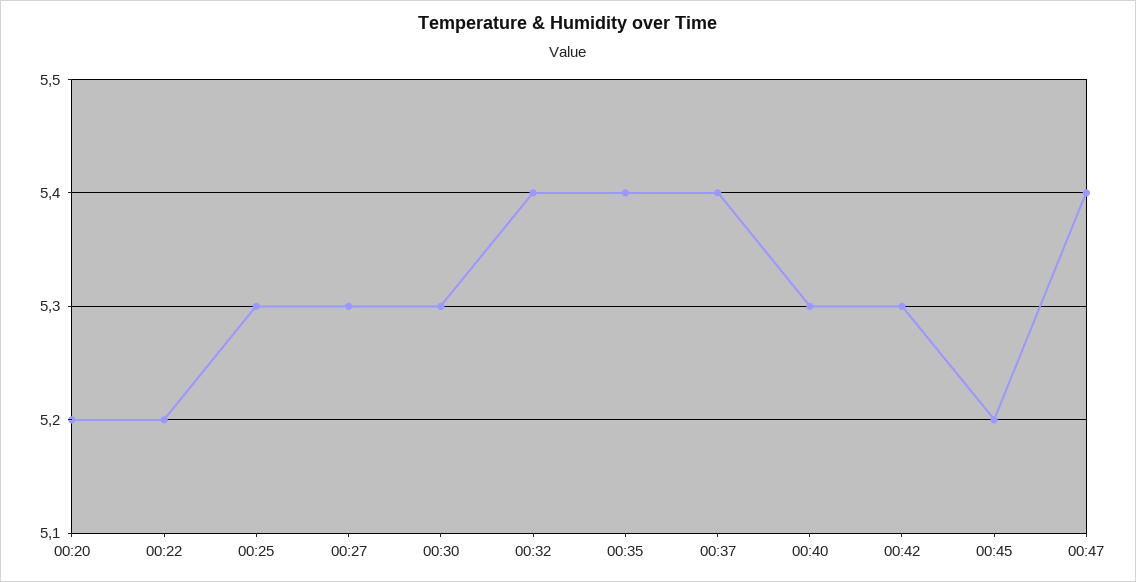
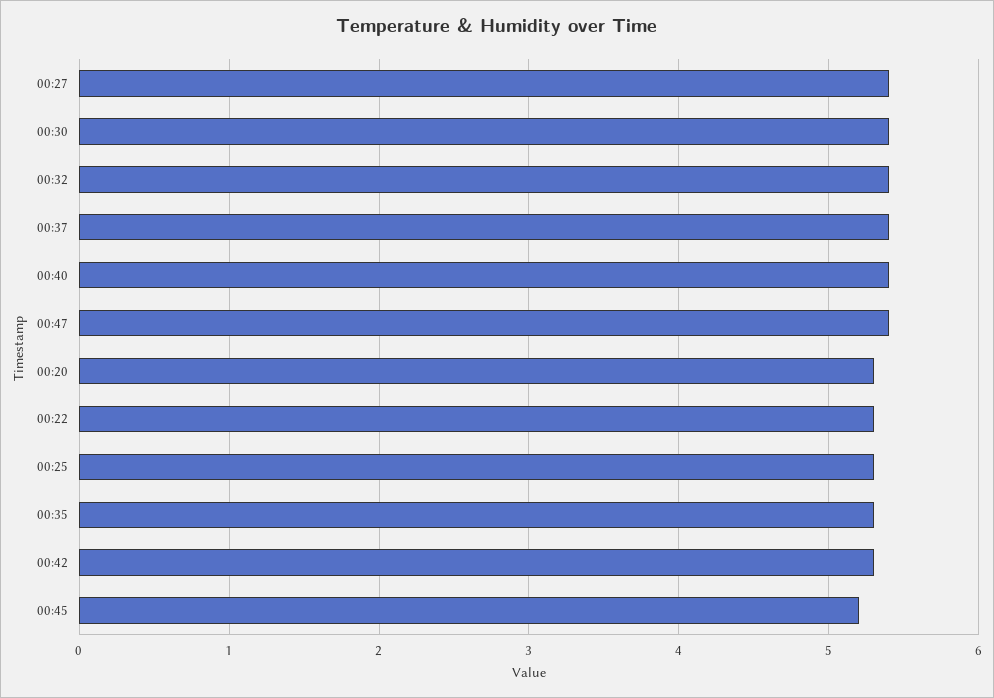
00:20: 5.2 -> 5.3
00:22: 5.2 -> 5.3
00:27: 5.3 -> 5.4
00:30: 5.3 -> 5.4
00:35: 5.4 -> 5.3
00:40: 5.3 -> 5.4

